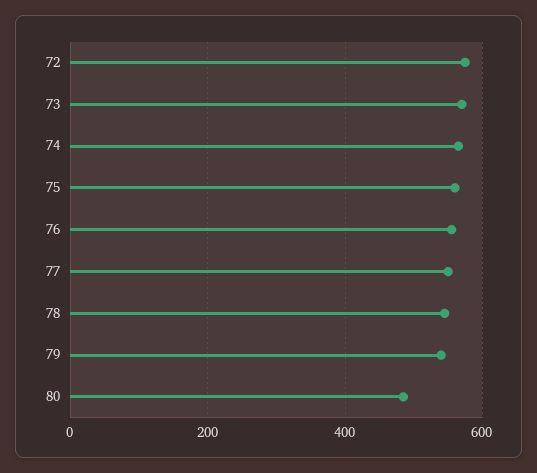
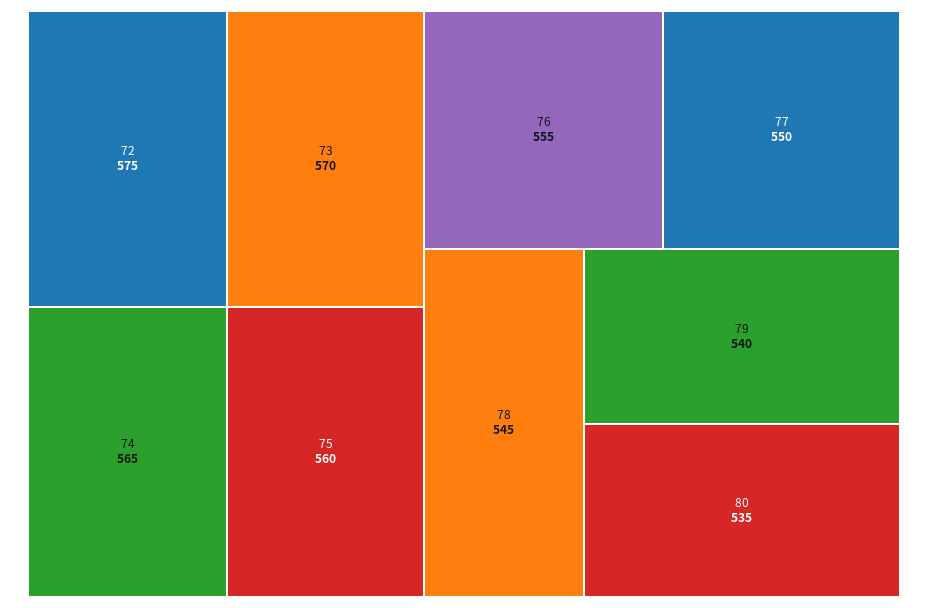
80: 480 -> 535

